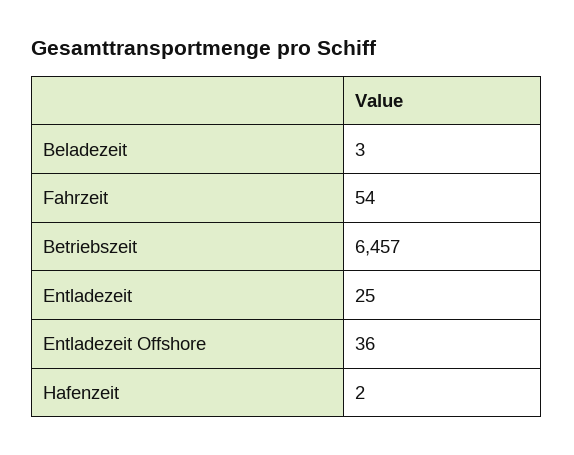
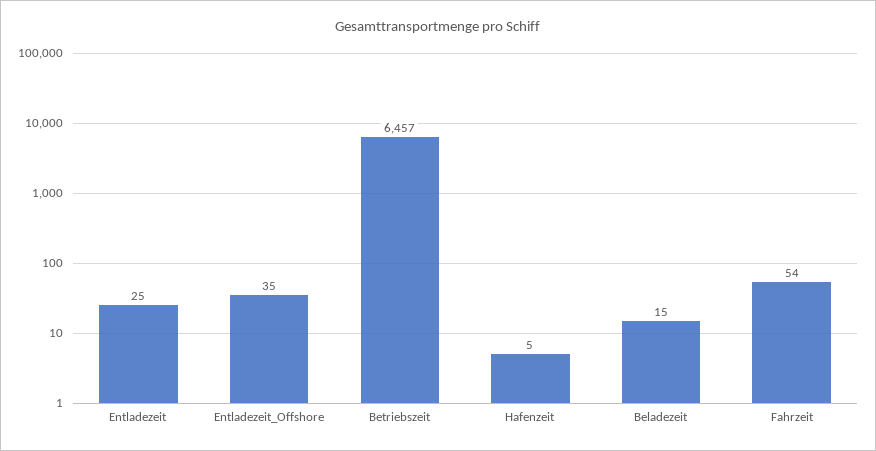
Beladezeit: 3 -> 15
Entladezeit Offshore: 36 -> 35
Hafenzeit: 2 -> 5

